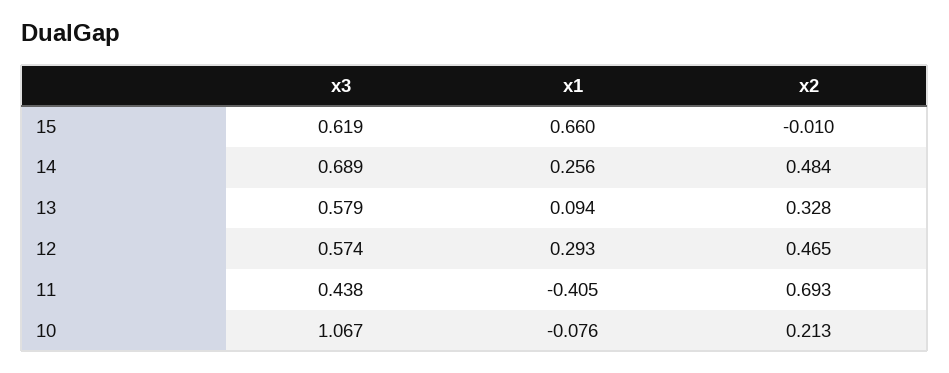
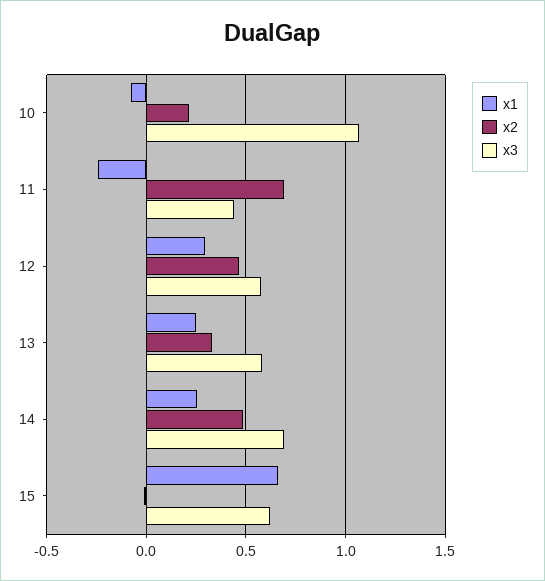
x1, 13: 0.094 -> 0.25
x1, 11: -0.405 -> -0.25

